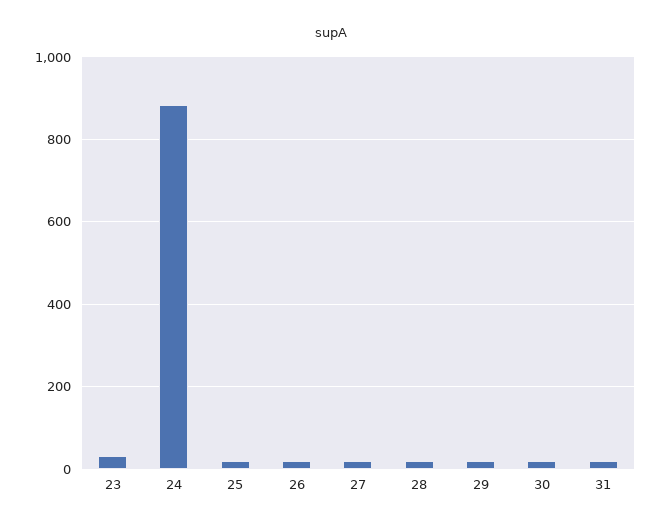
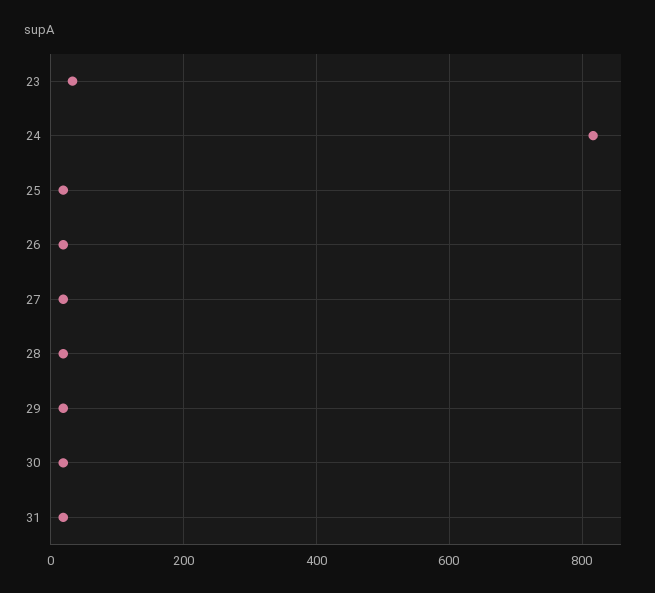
24: 880 -> 820

